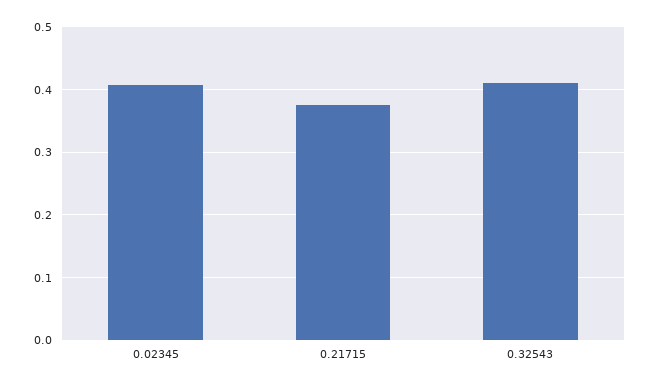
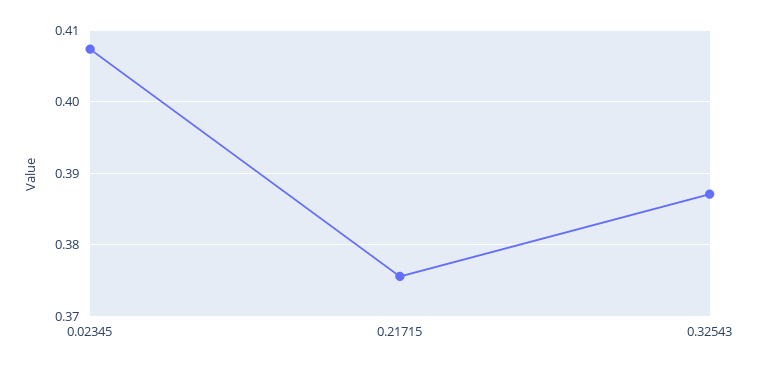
0.32543: 0.41 -> 0.387

